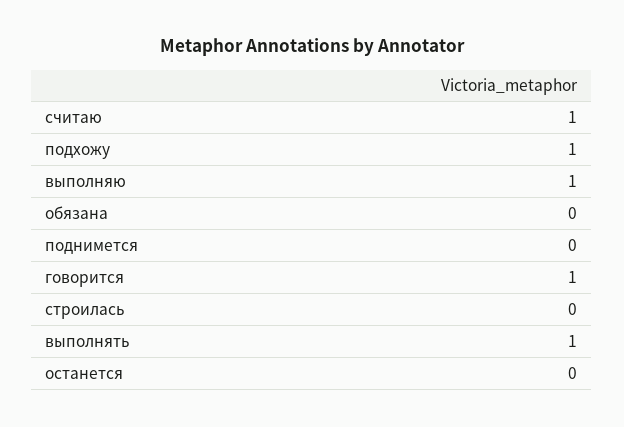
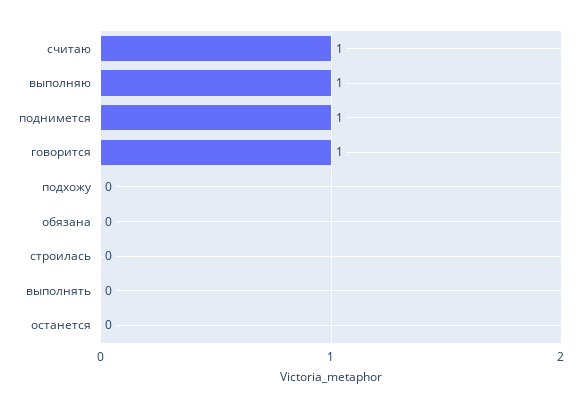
подхожу: 1 -> 0
поднимется: 0 -> 1
выполнять: 1 -> 0

